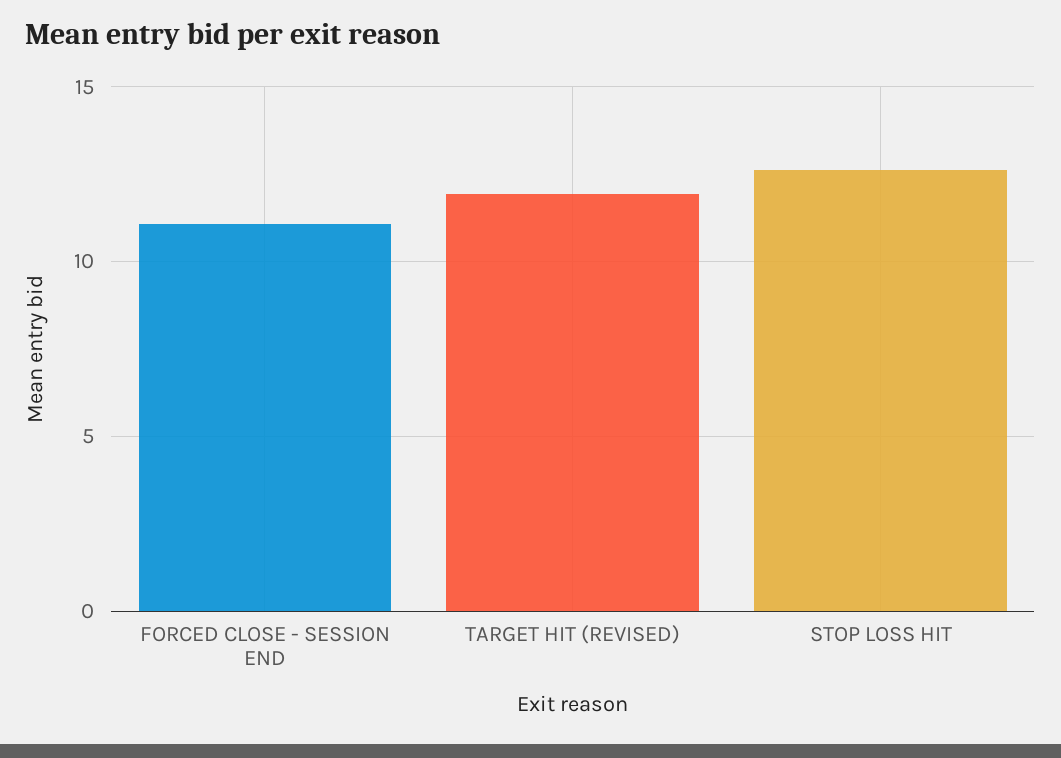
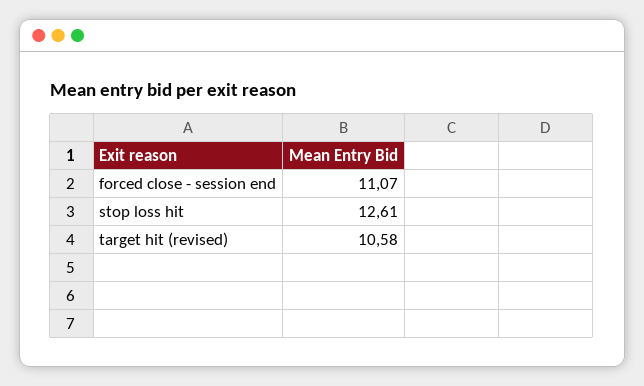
TARGET HIT (REVISED): 12 -> 10.58

